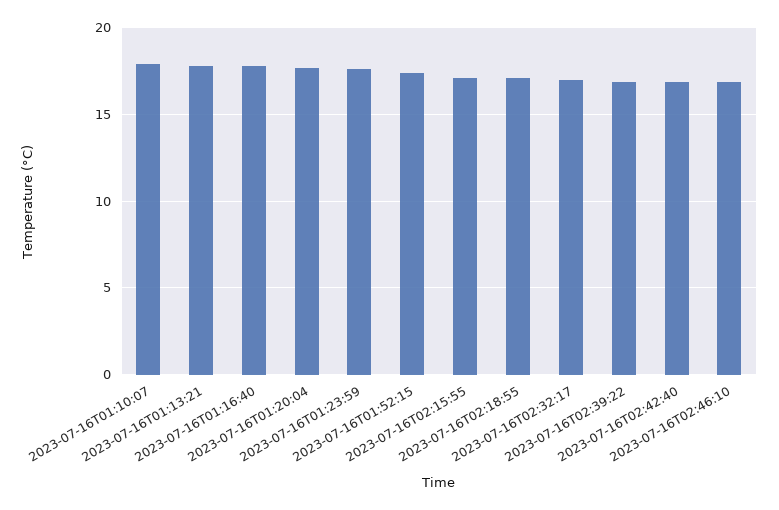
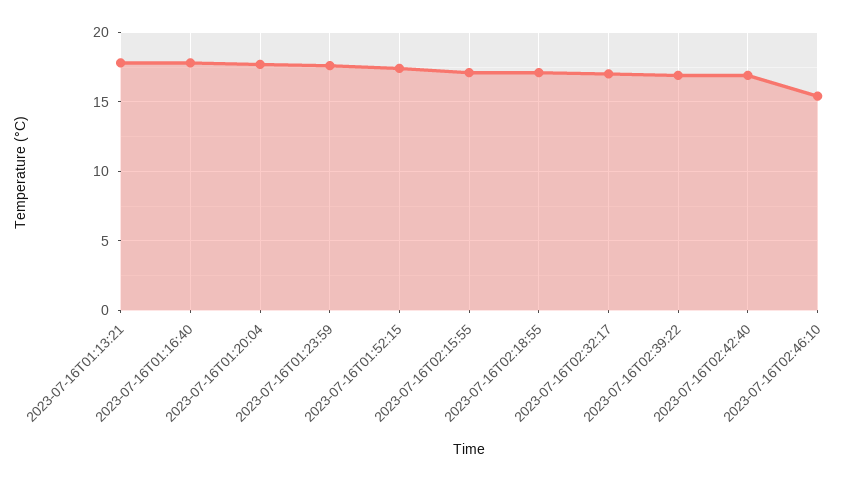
2023-07-16T01:10:07: 18 -> none
2023-07-16T02:46:10: 17 -> 15.5

